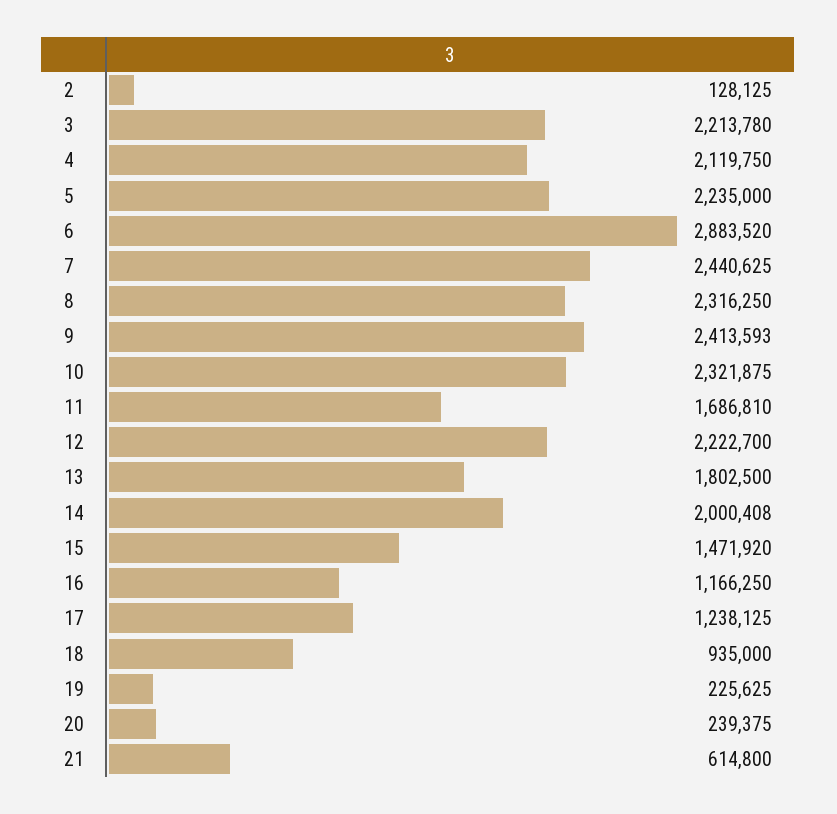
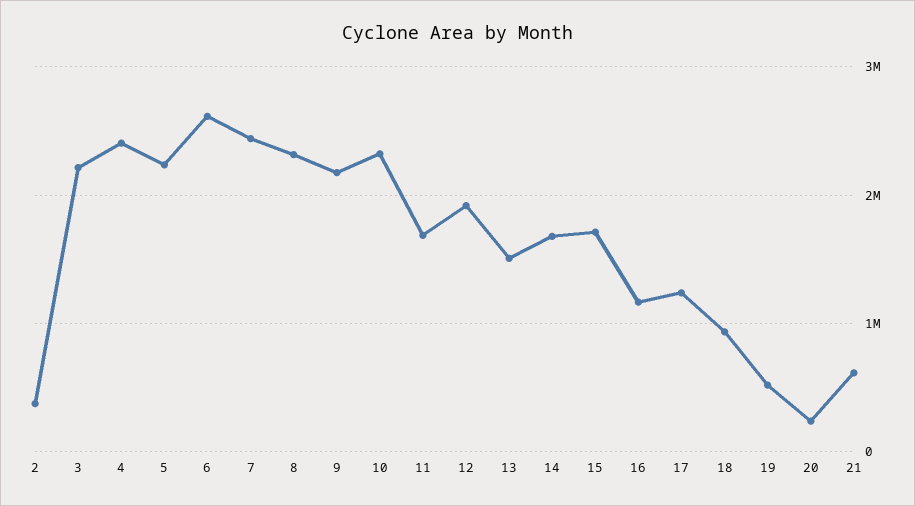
2: 128125 -> 400000
4: 2119750 -> 2400000
6: 2883520 -> 2600000
9: 2413593 -> 2200000
12: 2222700 -> 1900000
13: 1802500 -> 1500000
14: 2000408 -> 1700000
15: 1471920 -> 1700000
19: 225625 -> 500000

